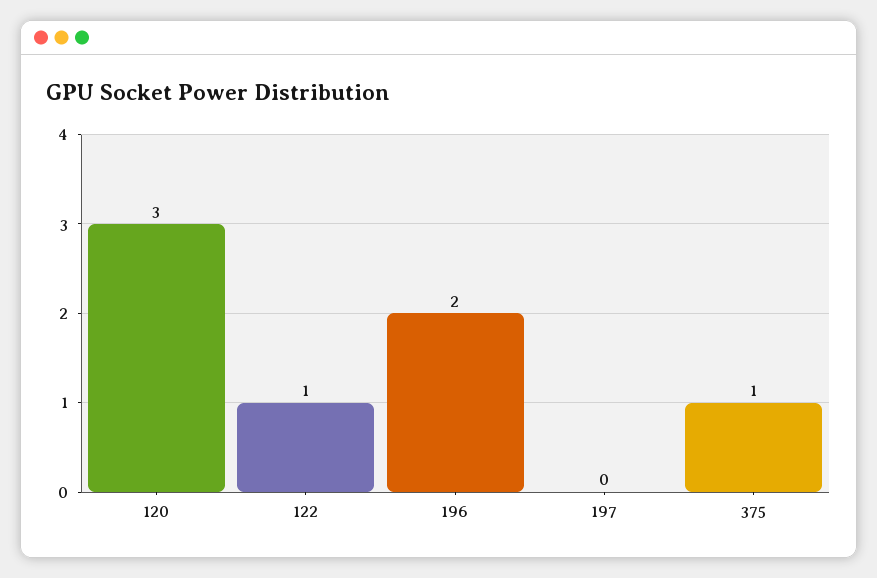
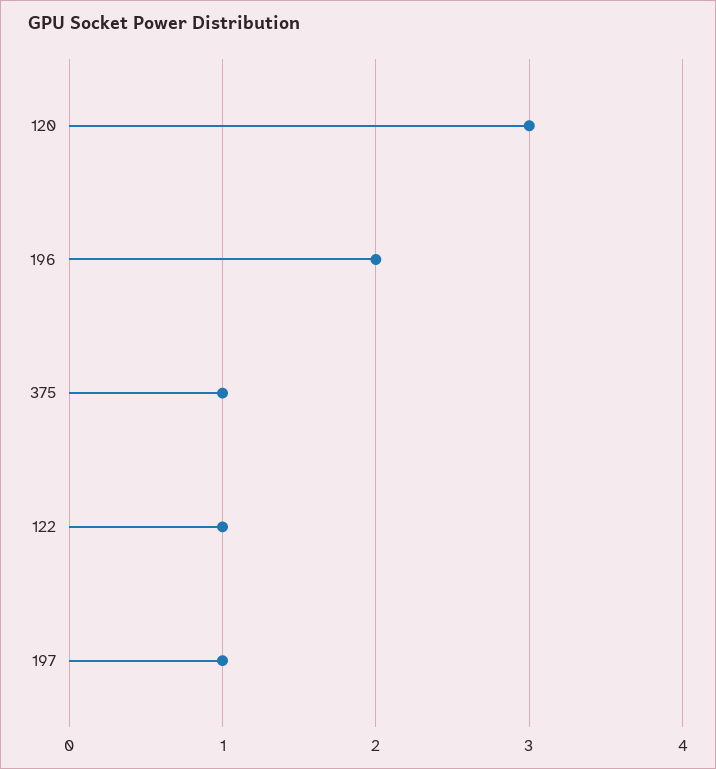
197: 0 -> 1

